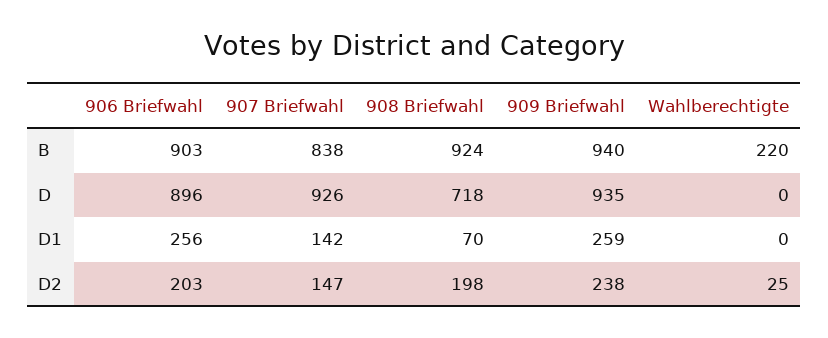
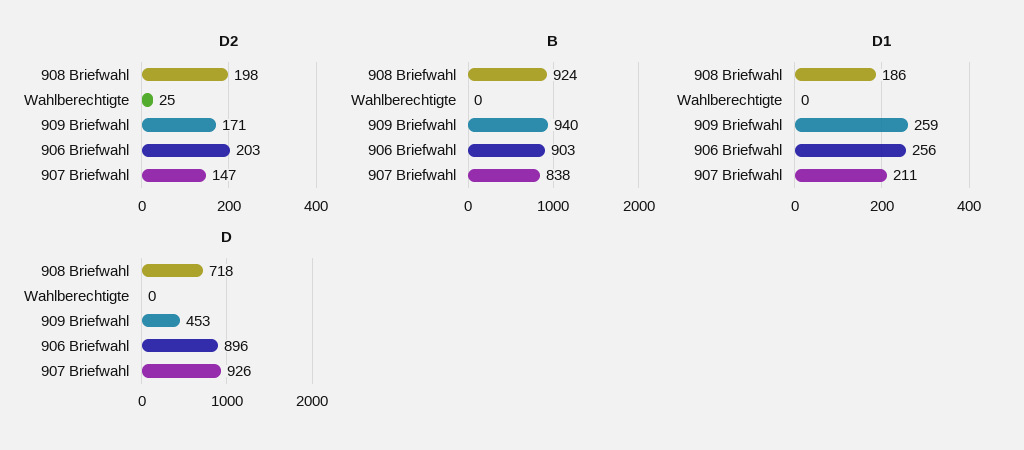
B, Wahlberechtigte: 220 -> 0
D, 909 Briefwahl: 935 -> 453
D1, 907 Briefwahl: 142 -> 211
D1, 908 Briefwahl: 70 -> 186
D2, 909 Briefwahl: 238 -> 171

